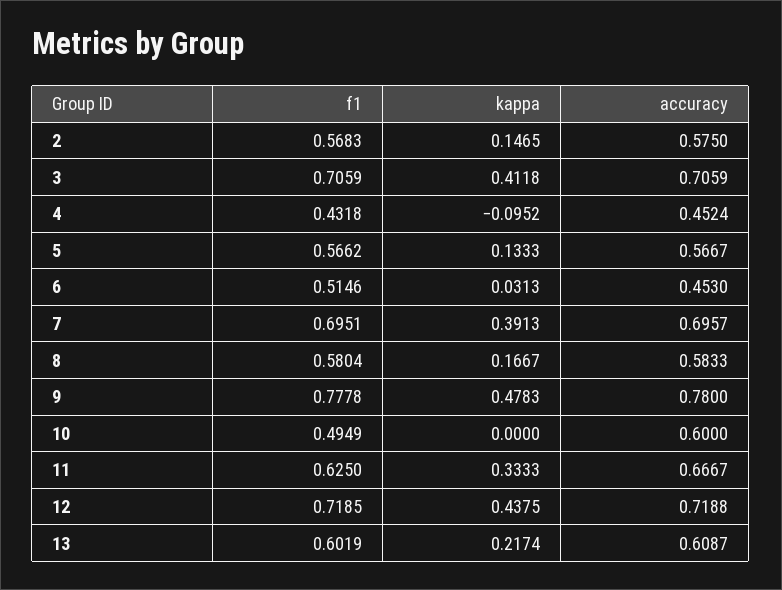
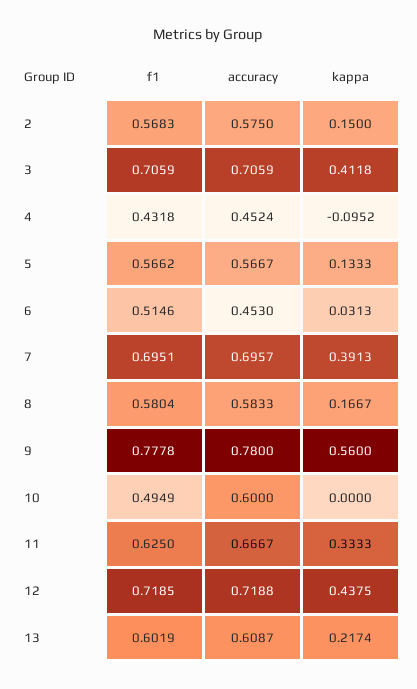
kappa, 2: 0.1465 -> 0.15
kappa, 9: 0.4783 -> 0.56

